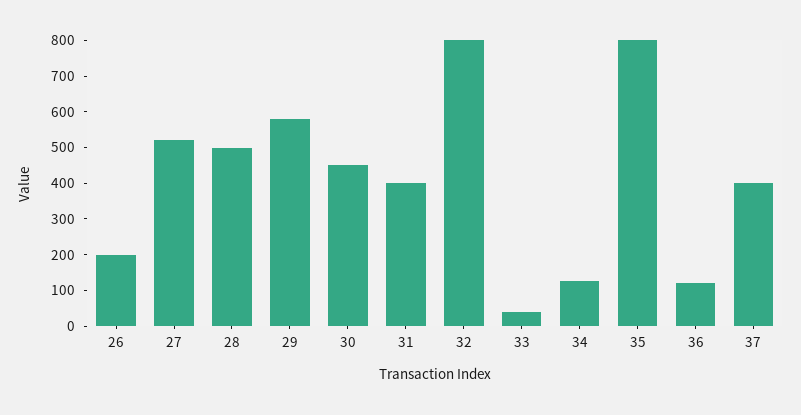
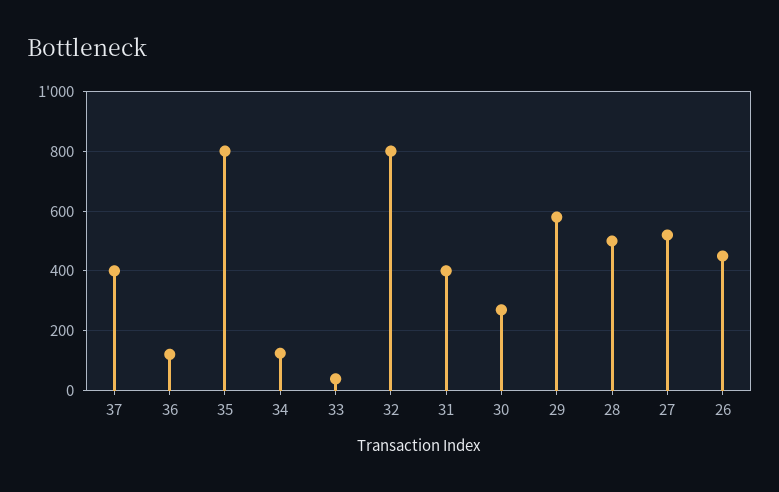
26: 200 -> 450
30: 450 -> 275

